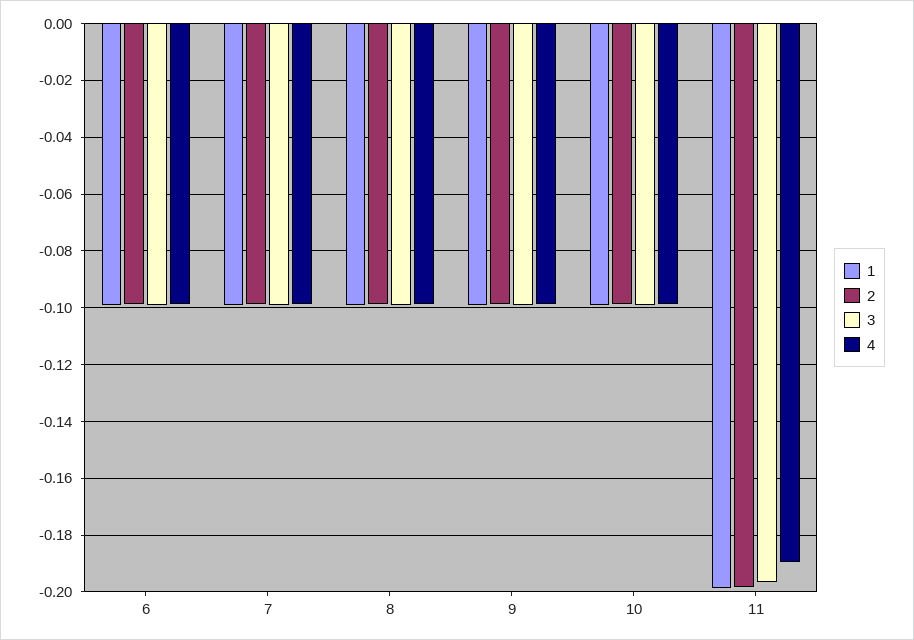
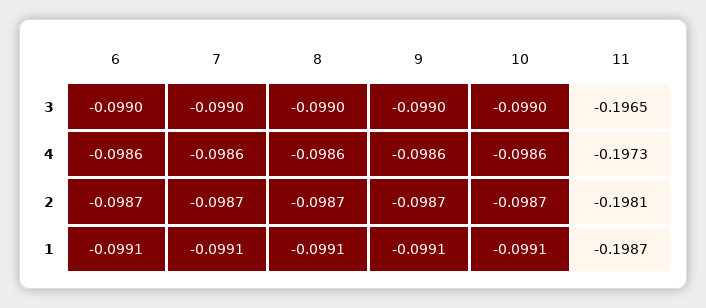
4, 11: -0.19 -> -0.1973

